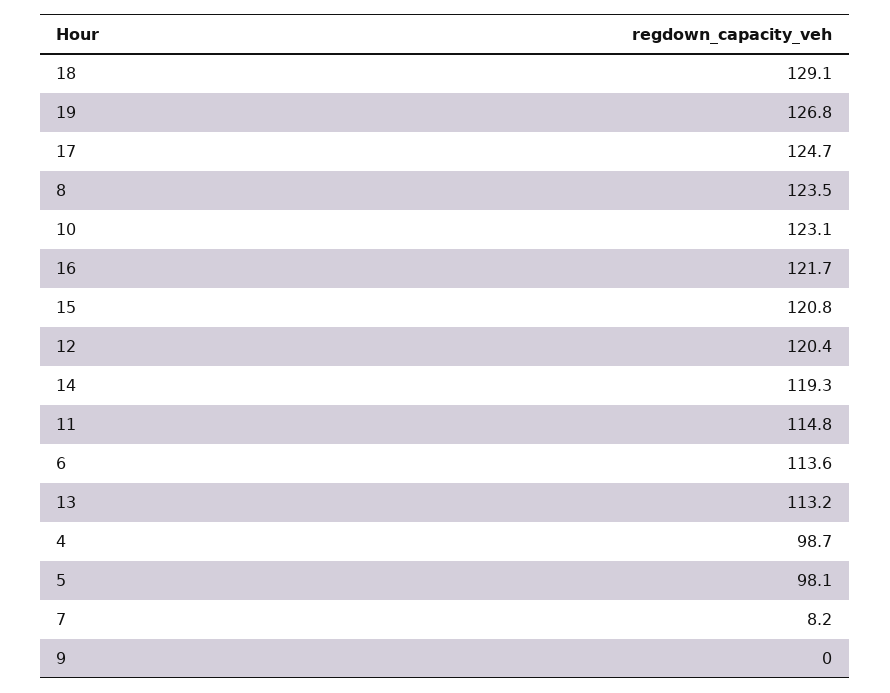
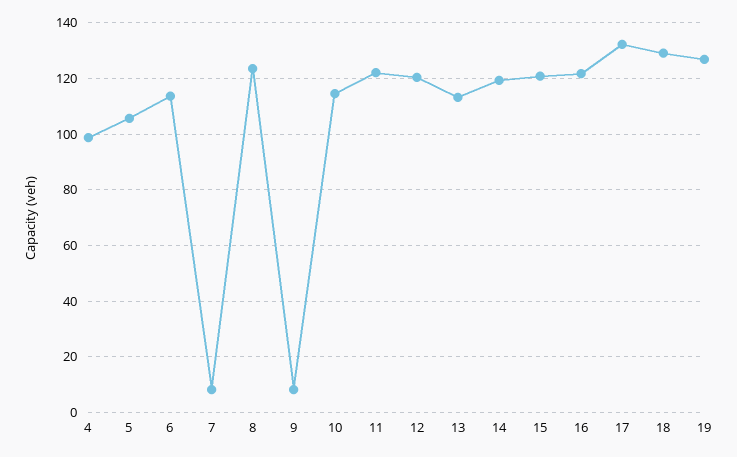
17: 124.7 -> 132.5
10: 123.1 -> 115
11: 114.8 -> 122.5
5: 98.1 -> 105
9: 0 -> 7.5

